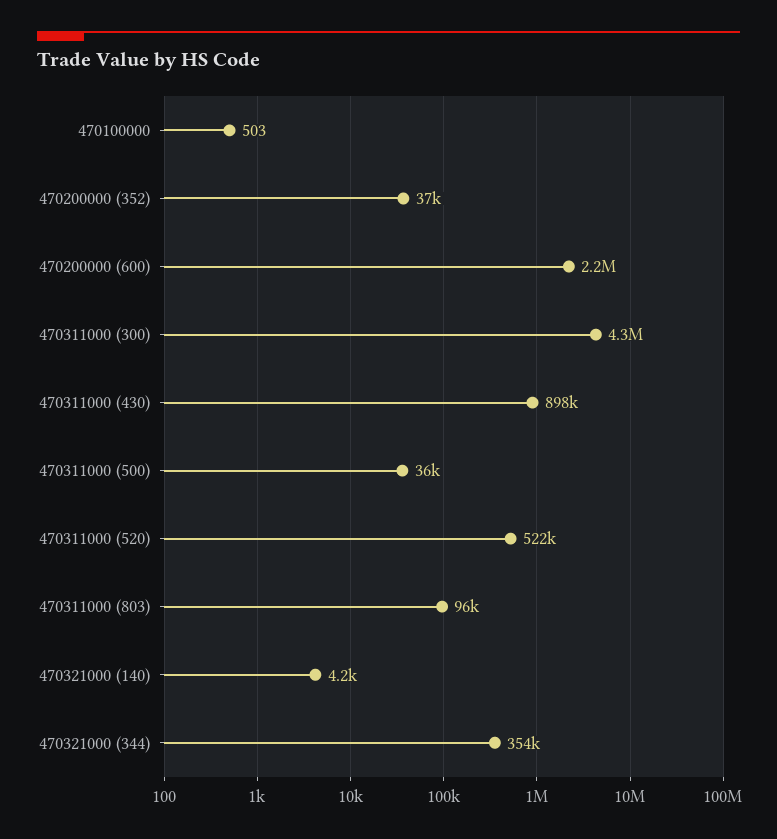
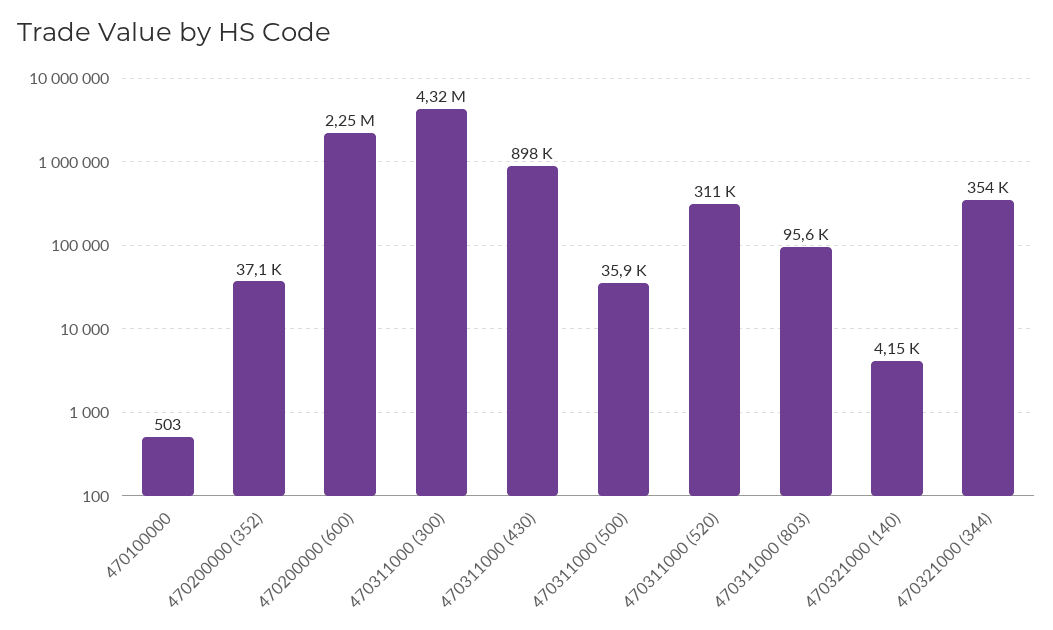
470311000 (520): 522000 -> 311000

